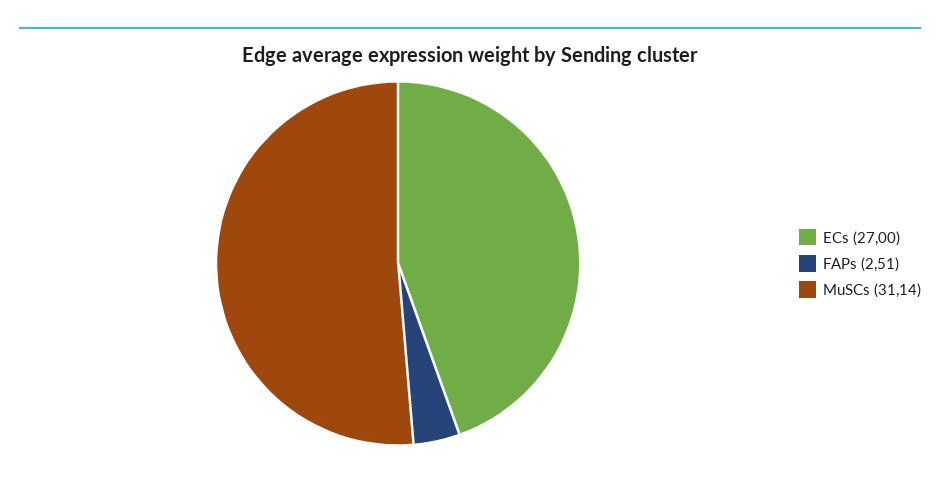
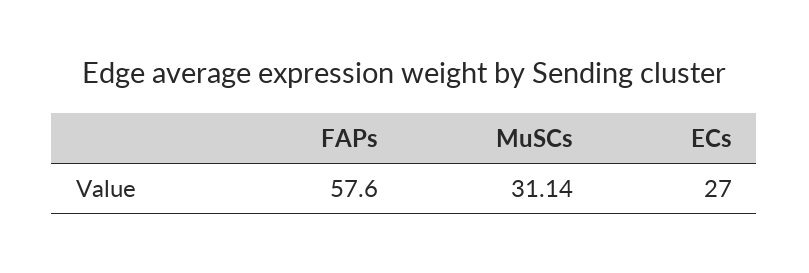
FAPs: 2.51 -> 57.6

